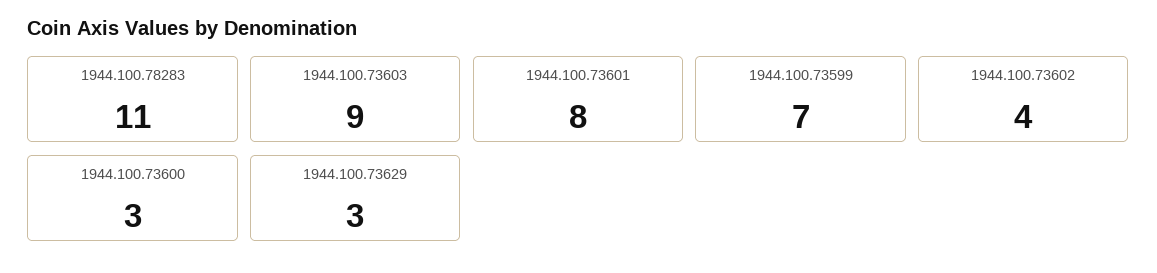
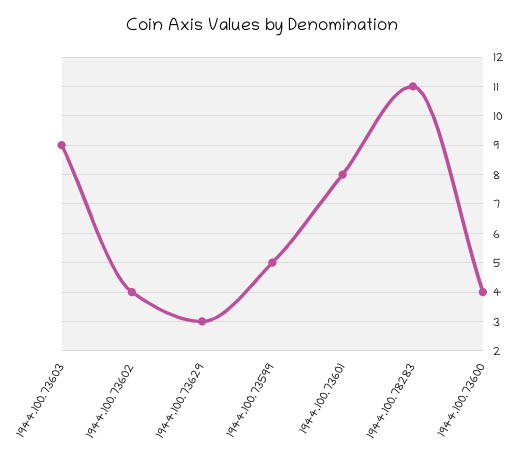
1944.100.73599: 7 -> 5
1944.100.73600: 3 -> 4

